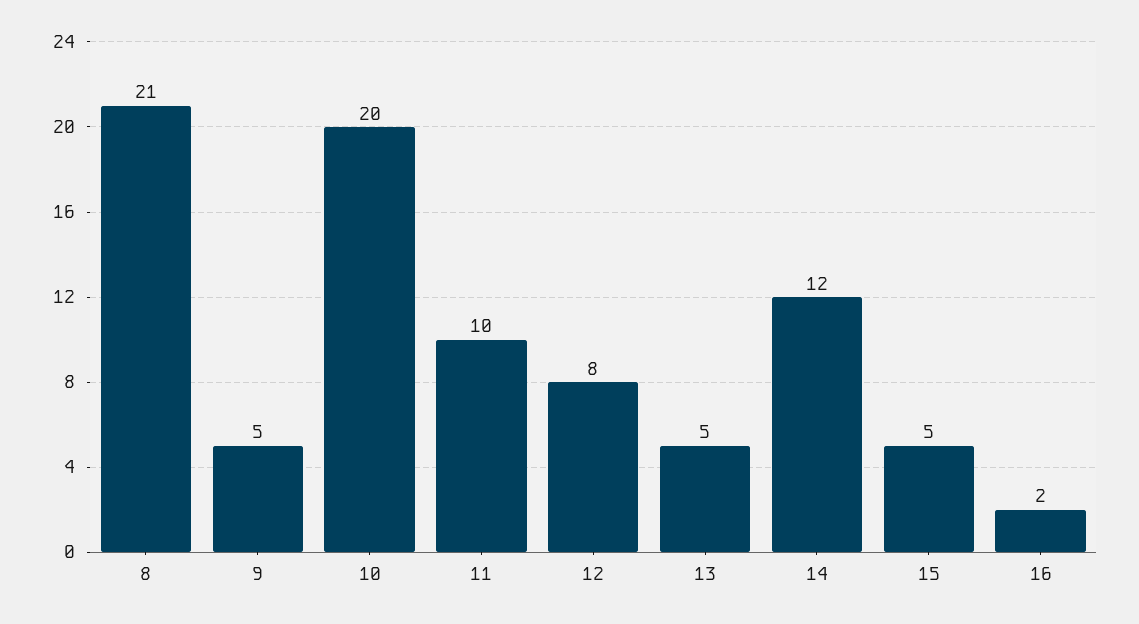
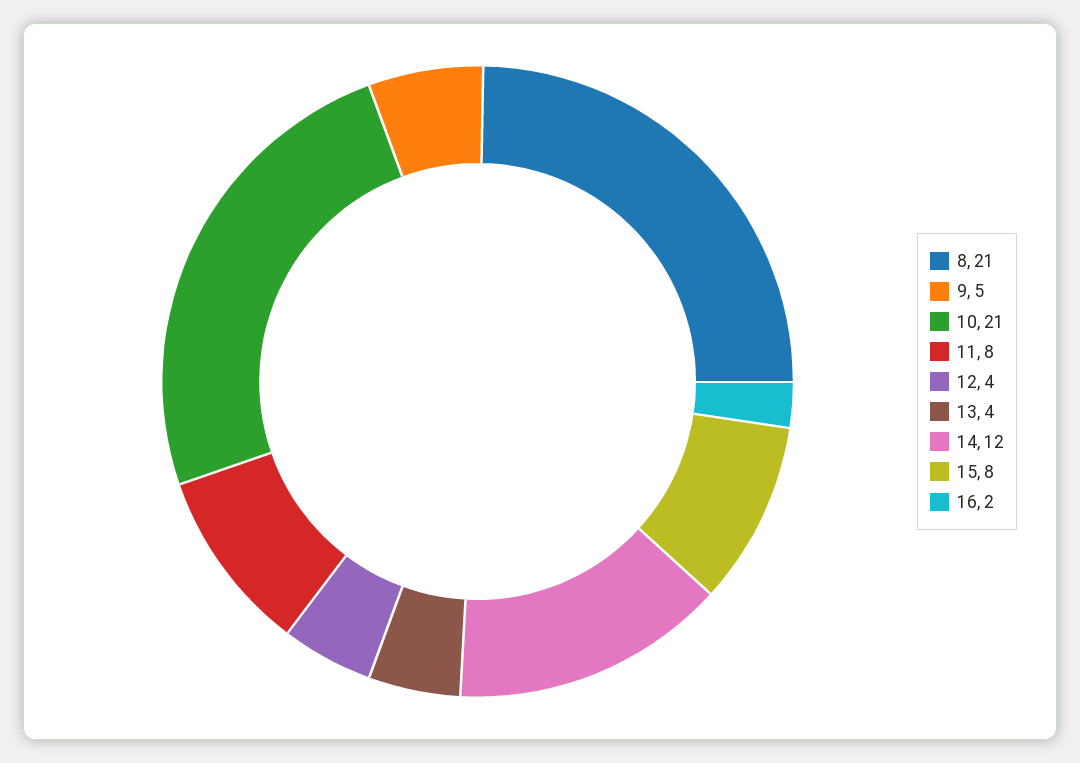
10: 20 -> 21
11: 10 -> 8
12: 8 -> 4
13: 5 -> 4
15: 5 -> 8

